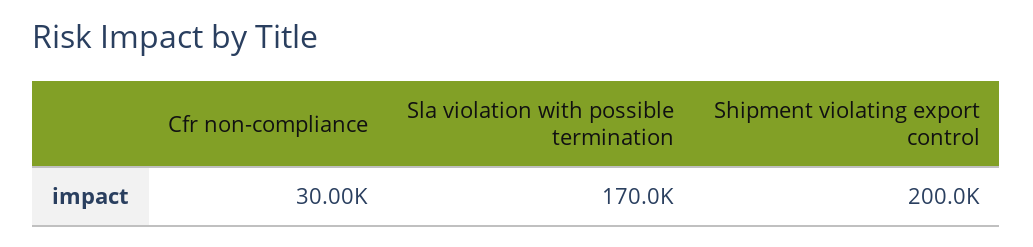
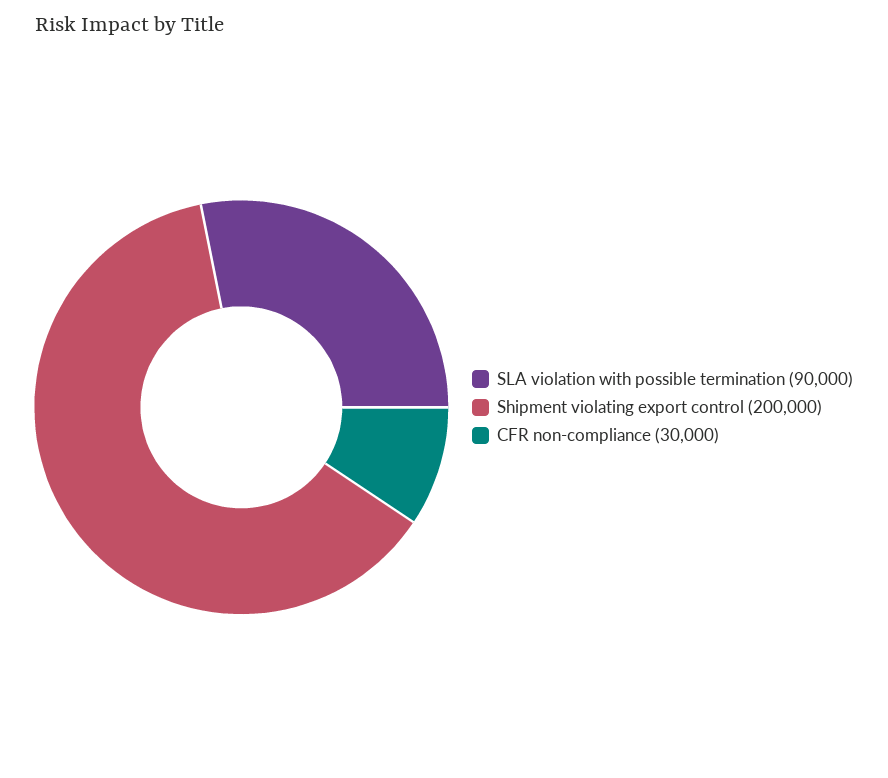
Sla violation with possible termination: 170000 -> 90000

